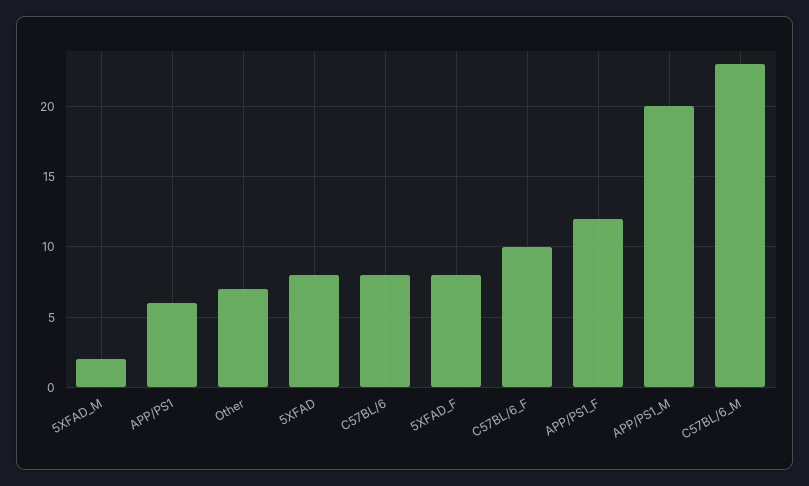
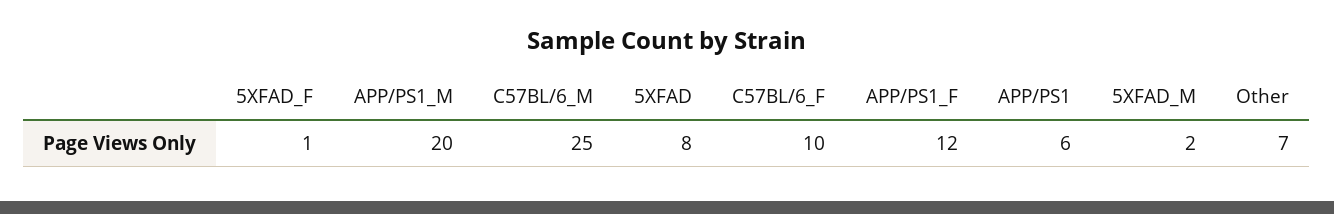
C57BL/6: 8 -> none
5XFAD_F: 8 -> 1
C57BL/6_M: 23 -> 25

